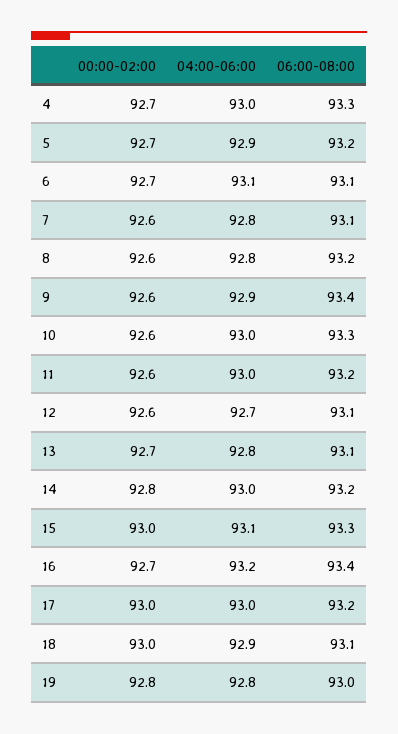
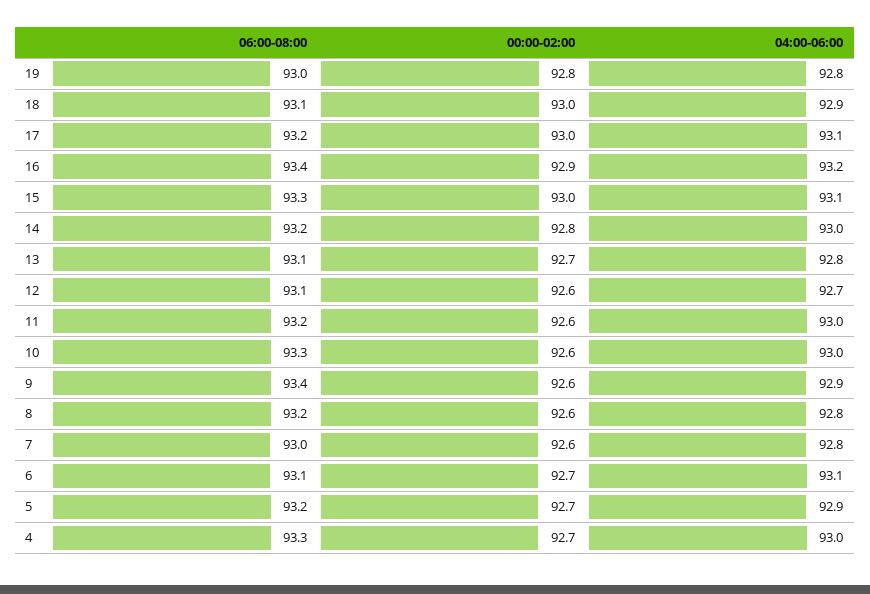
06:00-08:00, 7: 93.1 -> 93
00:00-02:00, 16: 92.7 -> 92.9
04:00-06:00, 17: 93 -> 93.1

